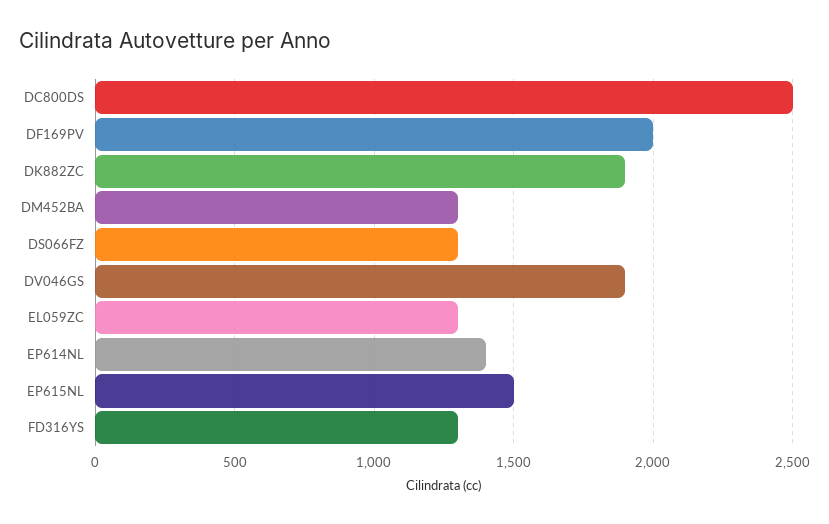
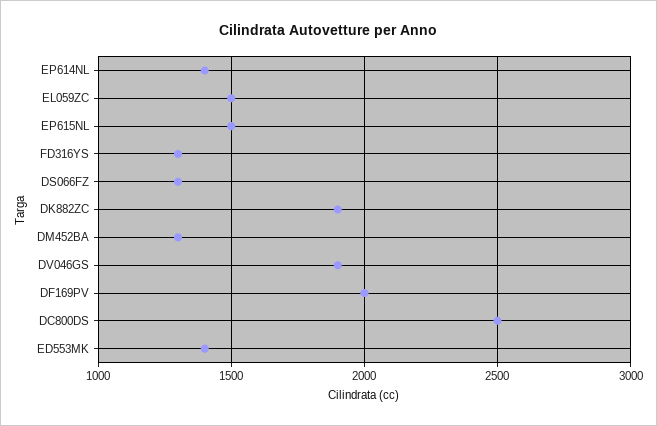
EL059ZC: 1300 -> 1500
ED553MK: none -> 1400

